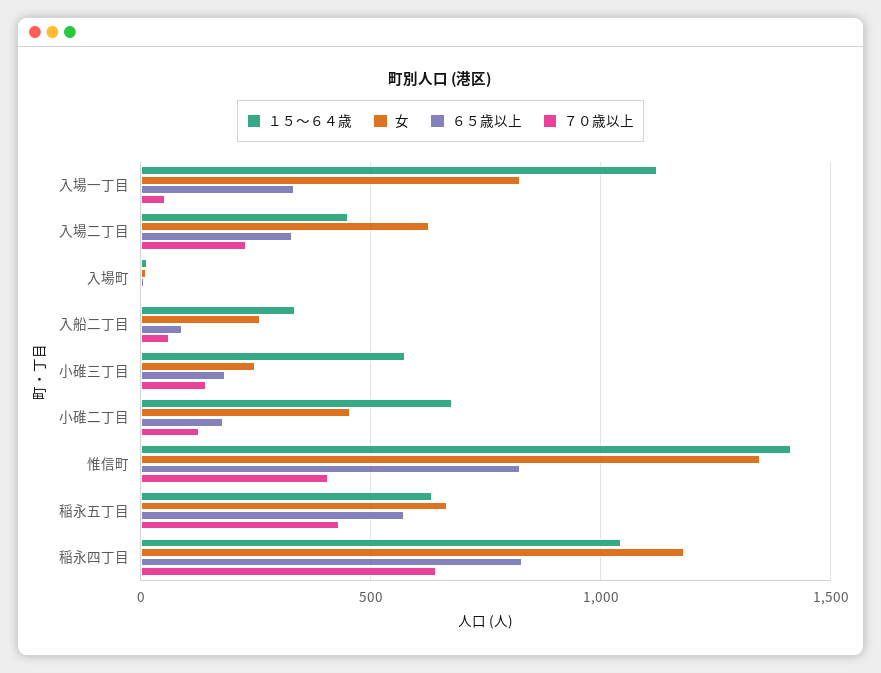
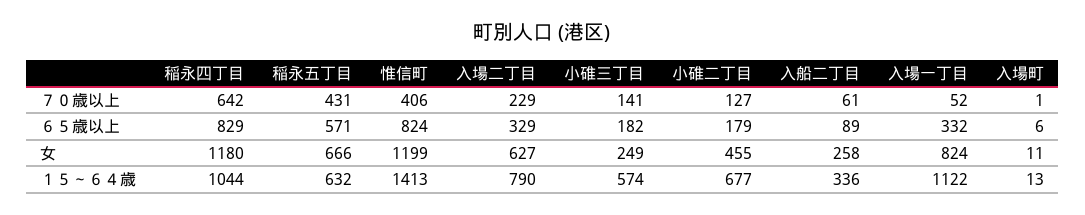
１５～６４歳, 入場二丁目: 450 -> 790
女, 惟信町: 1350 -> 1199

